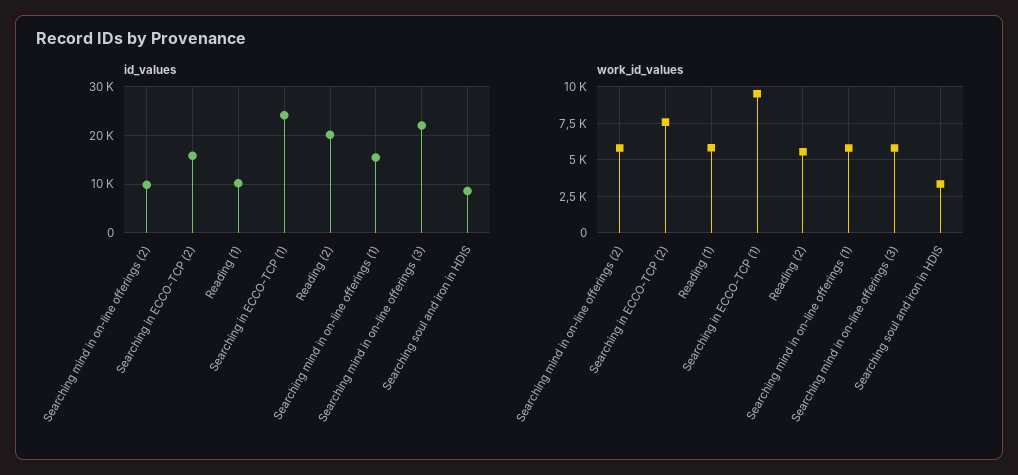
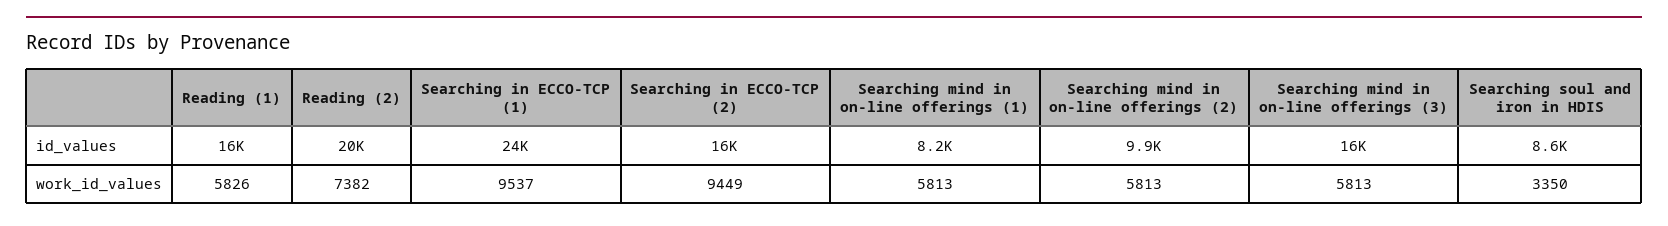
id_values, Reading (1): 10000 -> 16000
id_values, Searching mind in on-line offerings (1): 16000 -> 8200
id_values, Searching mind in on-line offerings (3): 22000 -> 16000
work_id_values, Searching in ECCO-TCP (2): 7500 -> 9449
work_id_values, Reading (2): 5500 -> 7382

